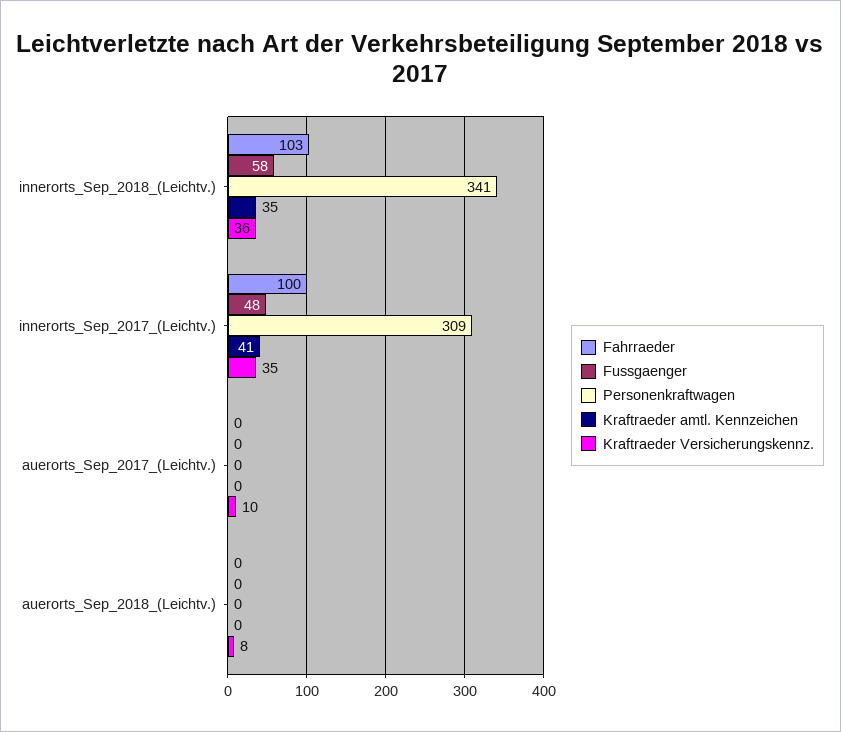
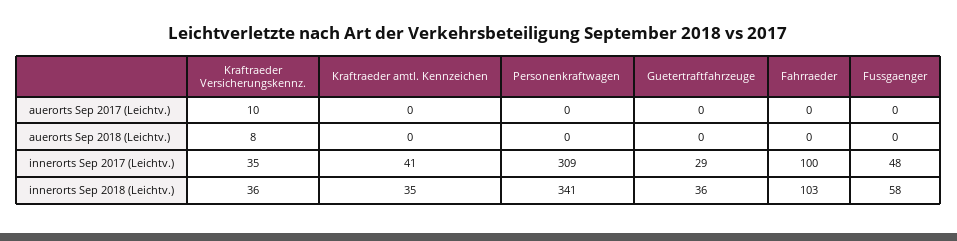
Guetertraftfahrzeuge, auerorts_Sep_2017_(Leichtv.): none -> 0
Guetertraftfahrzeuge, auerorts_Sep_2018_(Leichtv.): none -> 0
Guetertraftfahrzeuge, innerorts_Sep_2017_(Leichtv.): none -> 29
Guetertraftfahrzeuge, innerorts_Sep_2018_(Leichtv.): none -> 36

